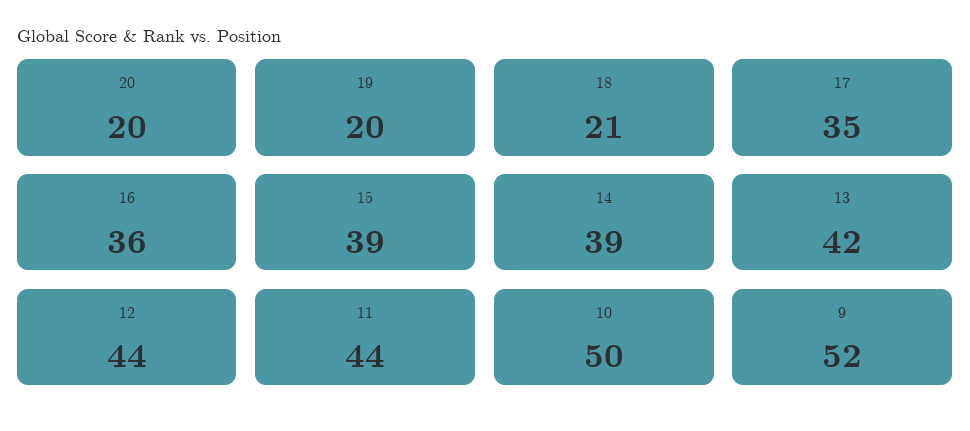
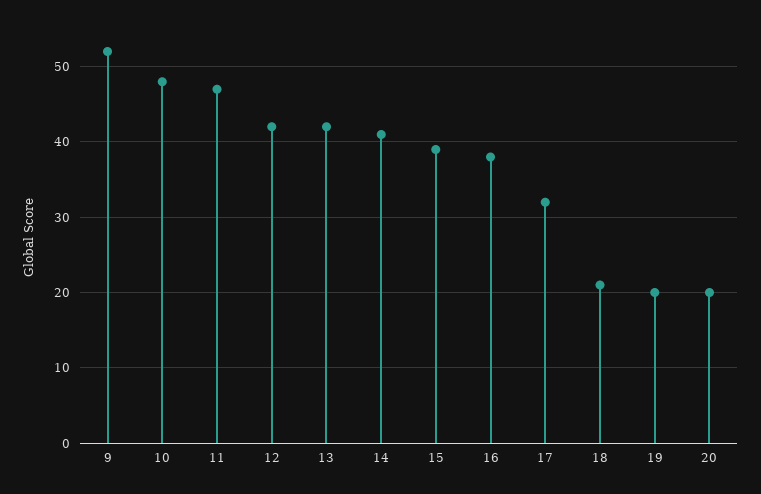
17: 35 -> 32
16: 36 -> 38
14: 39 -> 41
12: 44 -> 42
11: 44 -> 47
10: 50 -> 48

